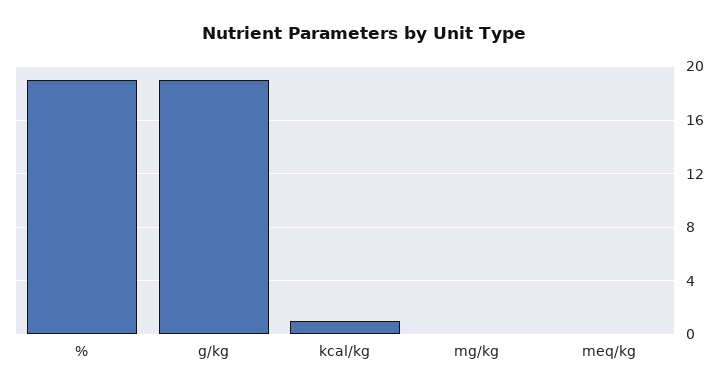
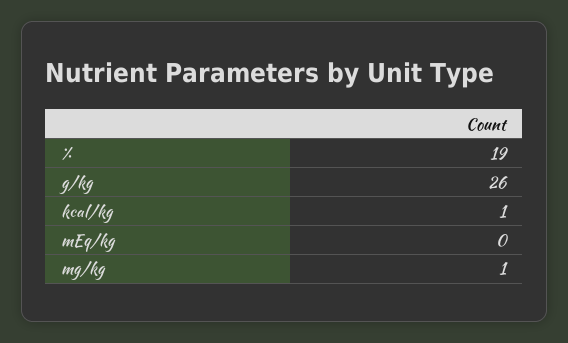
g/kg: 19 -> 26
mg/kg: 0 -> 1

